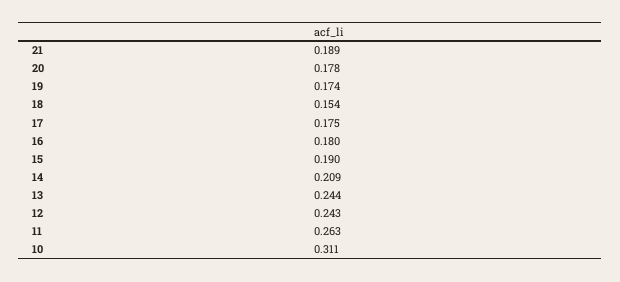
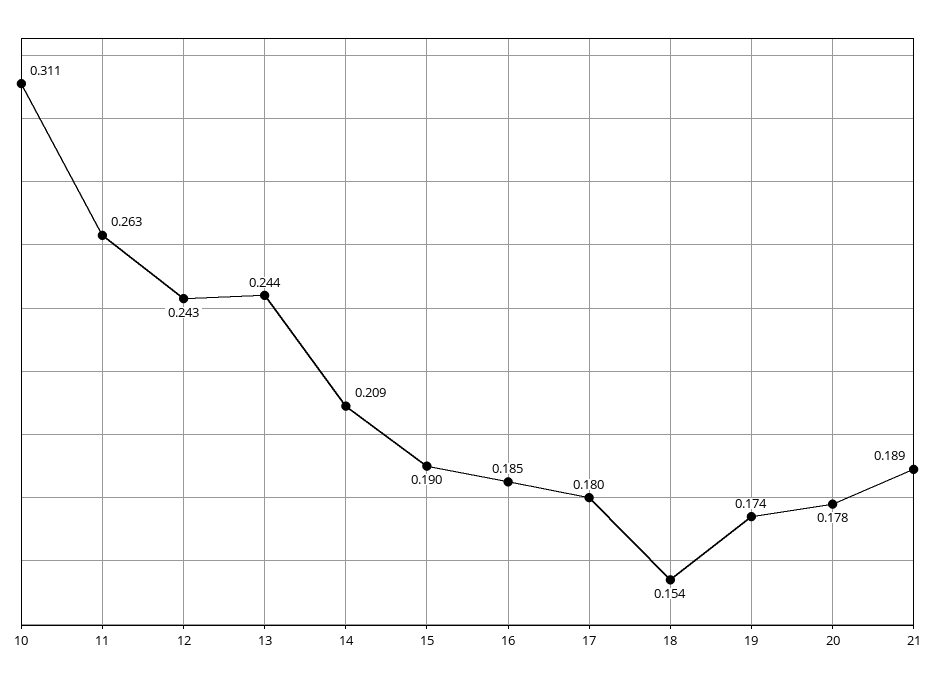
17: 0.175 -> 0.18
16: 0.18 -> 0.185

